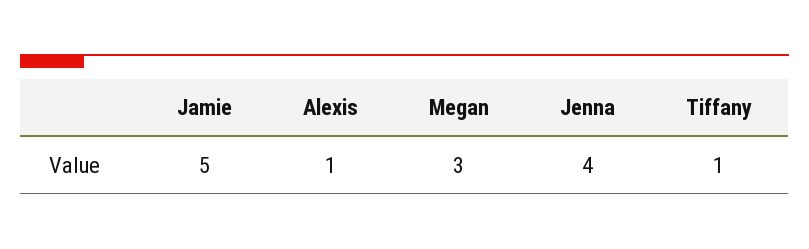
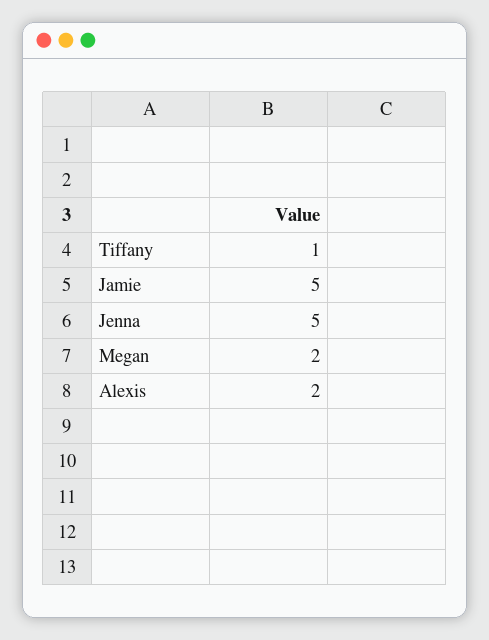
Alexis: 1 -> 2
Megan: 3 -> 2
Jenna: 4 -> 5

